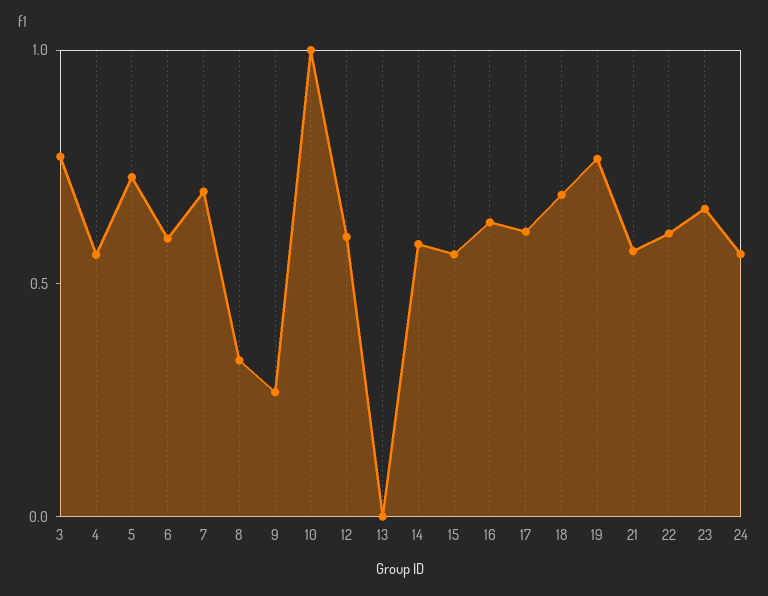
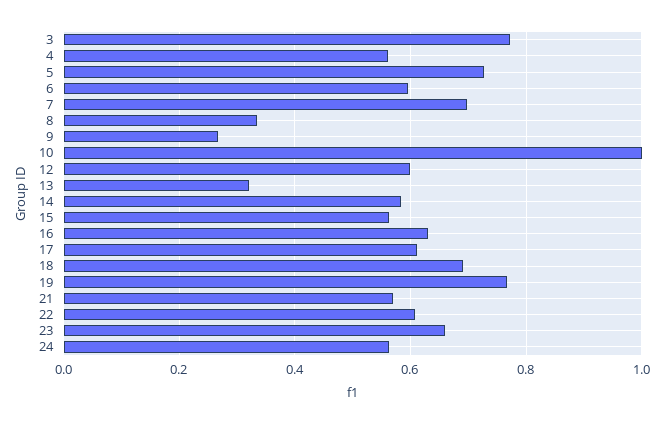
13: 0 -> 0.32

